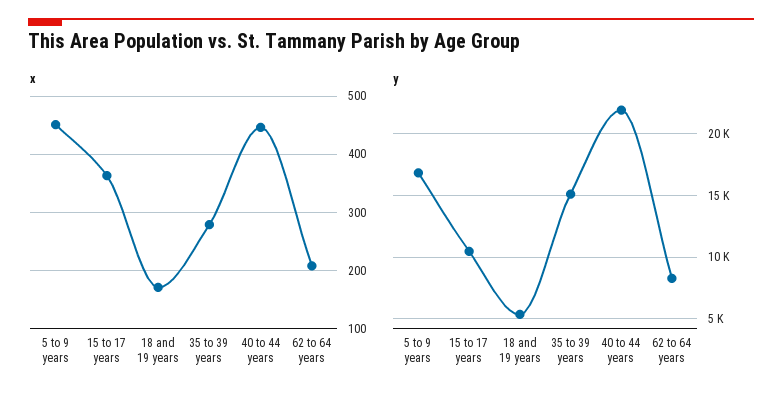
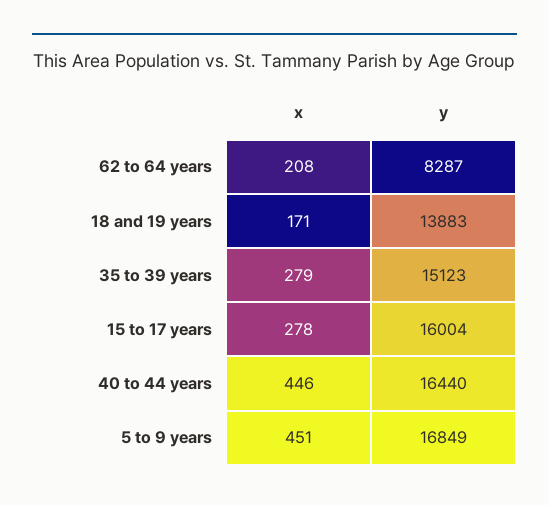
x, 15 to 17 years: 360 -> 278
y, 15 to 17 years: 10500 -> 16004
y, 18 and 19 years: 5500 -> 13883
y, 40 to 44 years: 22000 -> 16440

